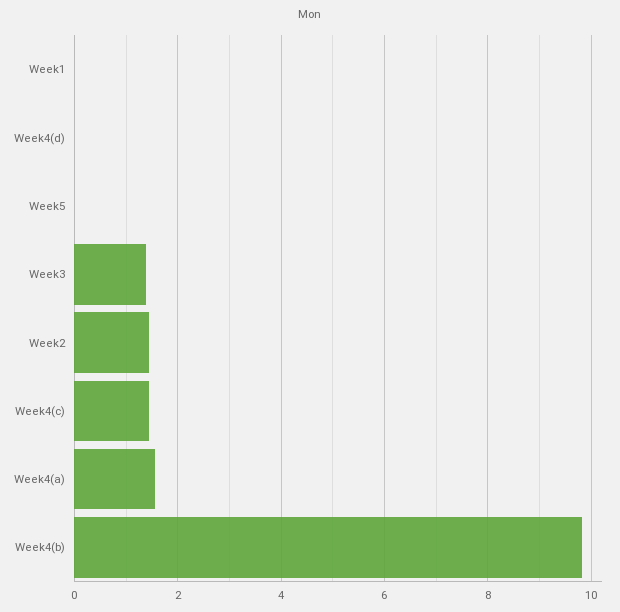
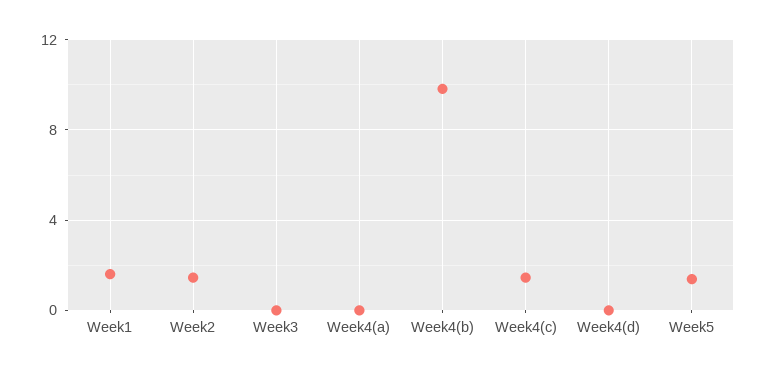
Week1: 0 -> 1.5
Week5: 0 -> 1.5
Week3: 1.4 -> 0
Week4(a): 1.6 -> 0

